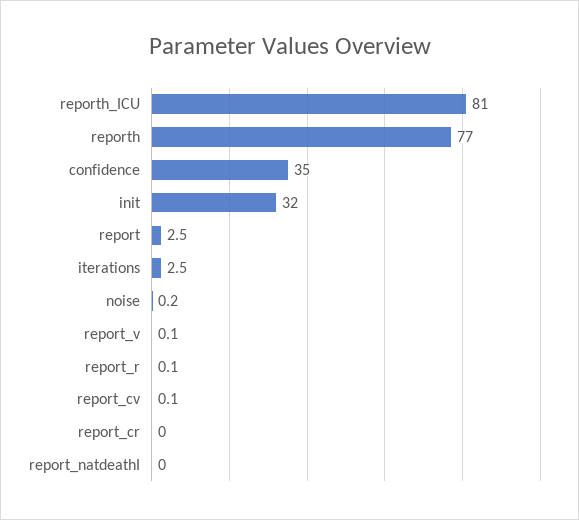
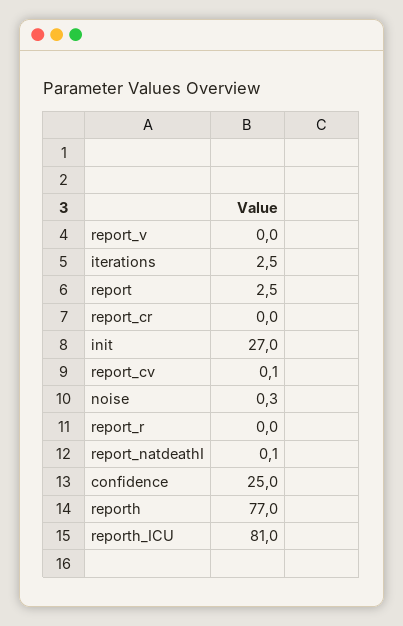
confidence: 35 -> 25
init: 32 -> 27
noise: 0.2 -> 0.3
report_v: 0.1 -> 0
report_r: 0.1 -> 0
report_natdeathI: 0 -> 0.1

